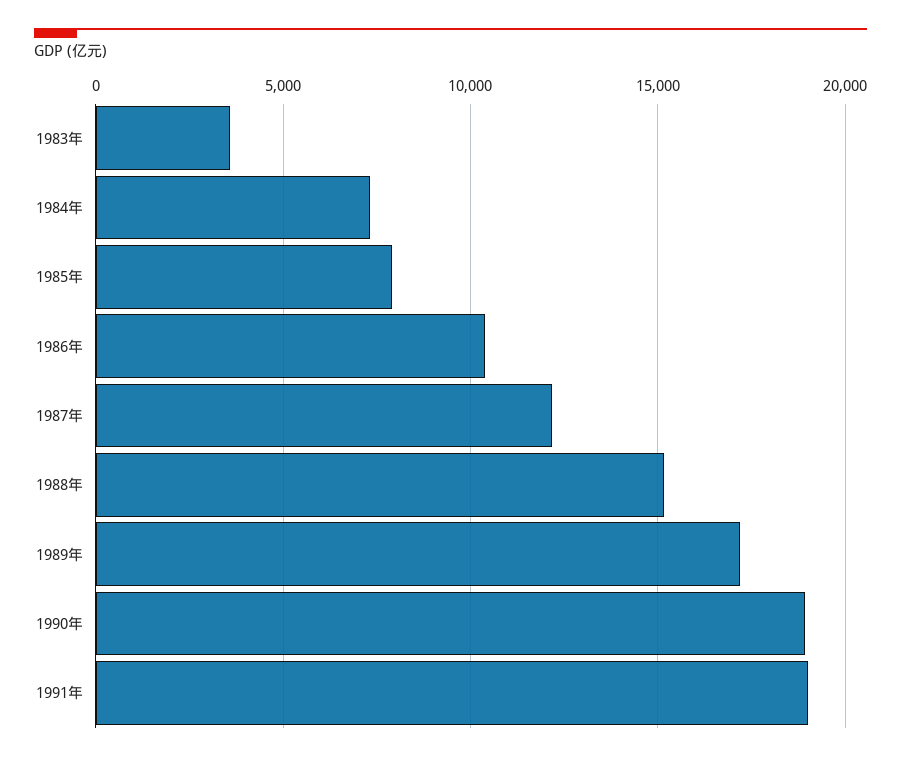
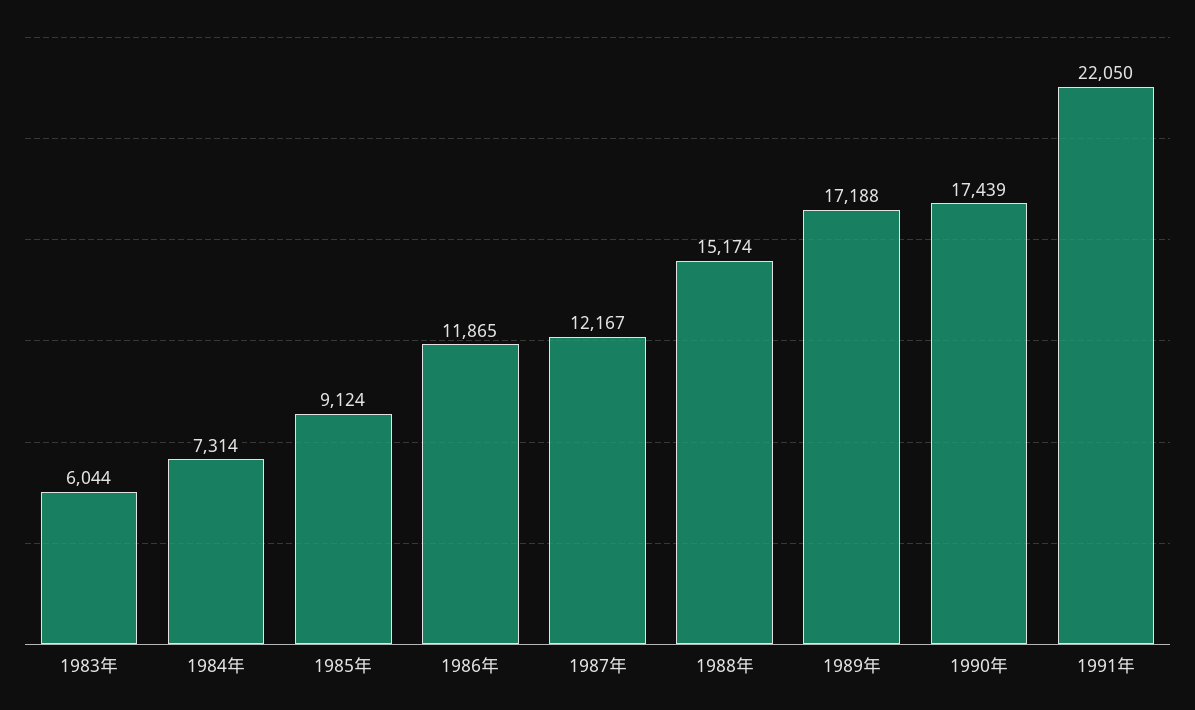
1983年: 3500 -> 6044
1985年: 8000 -> 9124
1986年: 10500 -> 11865
1990年: 19000 -> 17439
1991年: 19000 -> 22050

